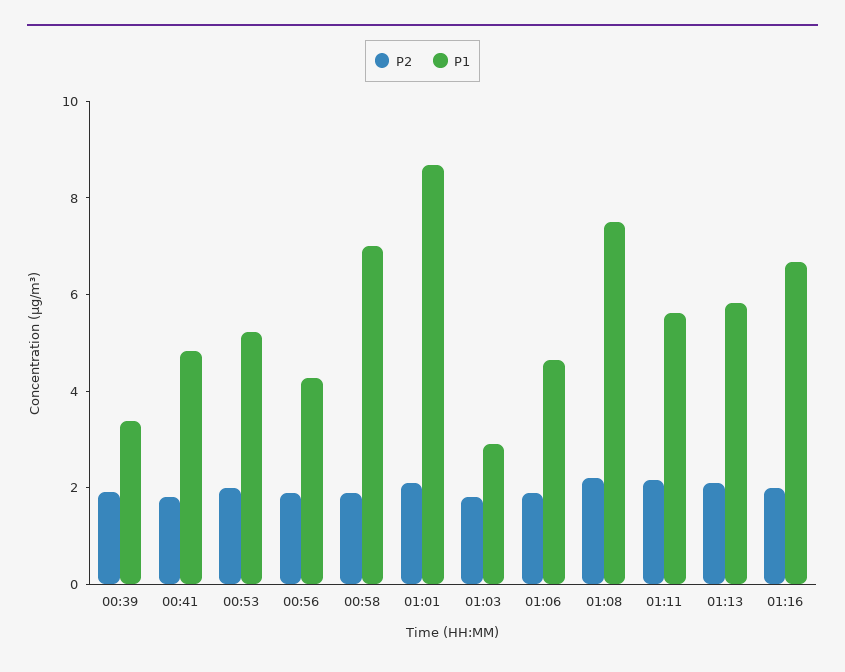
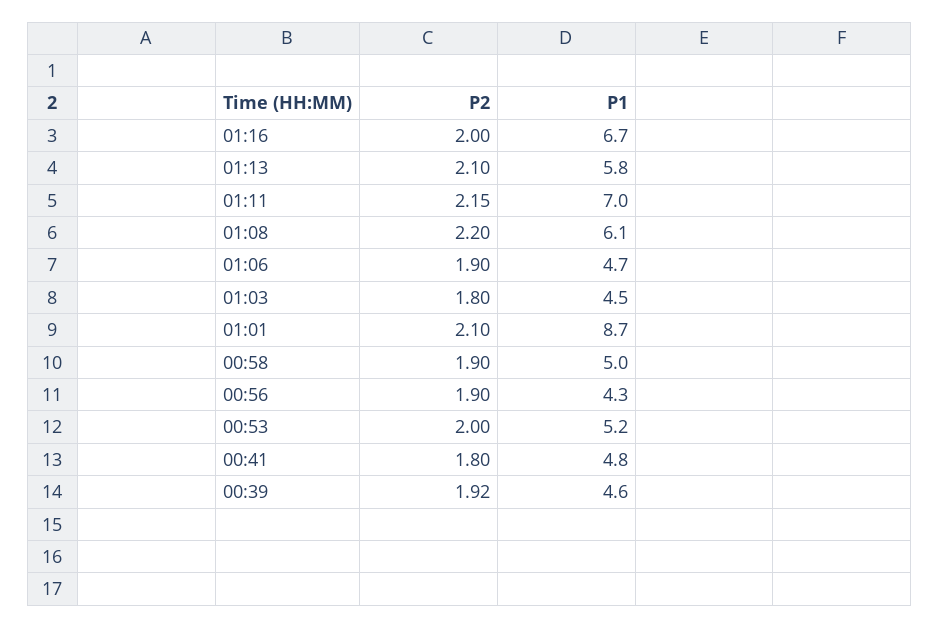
P1, 00:39: 3.5 -> 4.6
P1, 00:58: 7 -> 5
P1, 01:03: 3 -> 4.5
P1, 01:08: 7.5 -> 6.1
P1, 01:11: 5.5 -> 7

